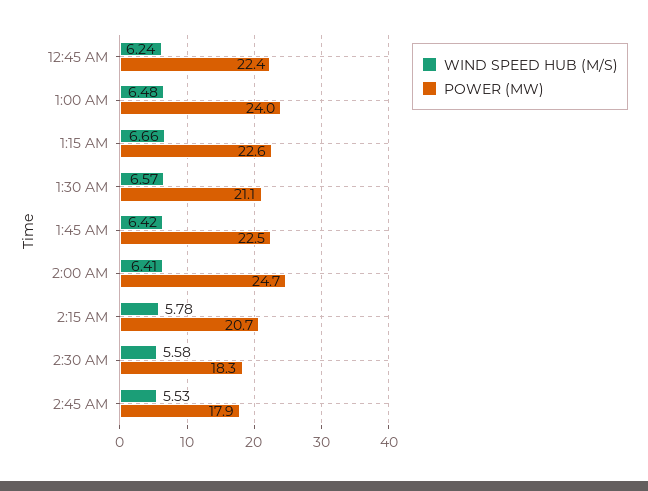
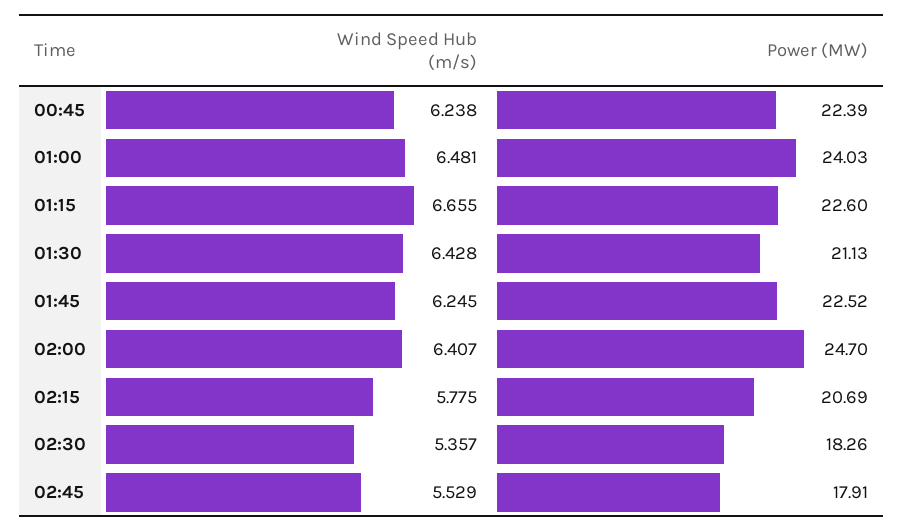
WIND SPEED HUB (M/S), 1:30 AM: 6.57 -> 6.428
WIND SPEED HUB (M/S), 1:45 AM: 6.42 -> 6.245
WIND SPEED HUB (M/S), 2:30 AM: 5.58 -> 5.357

